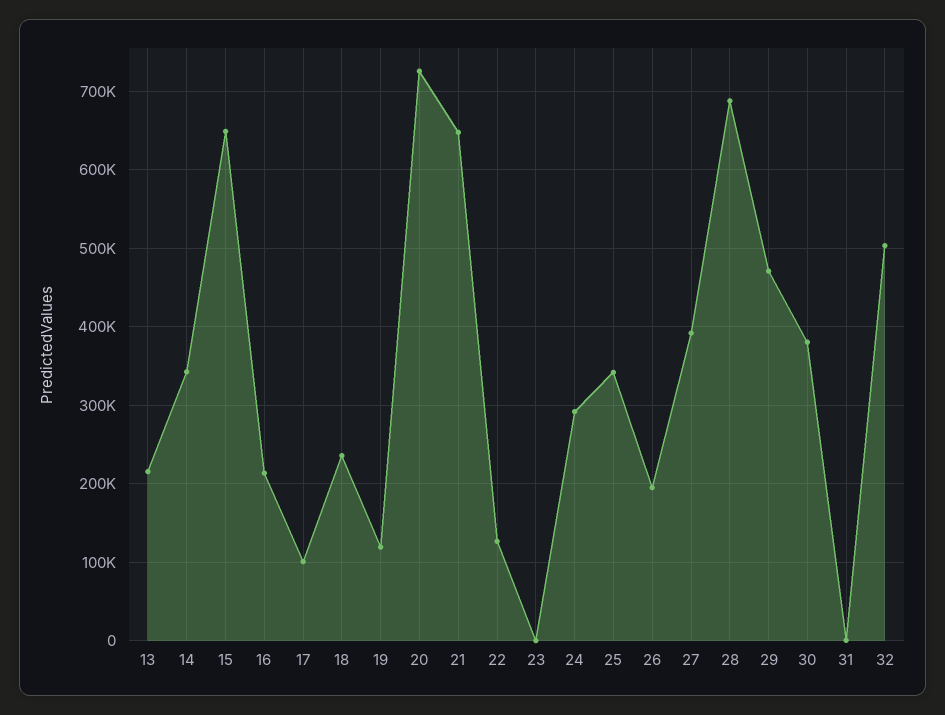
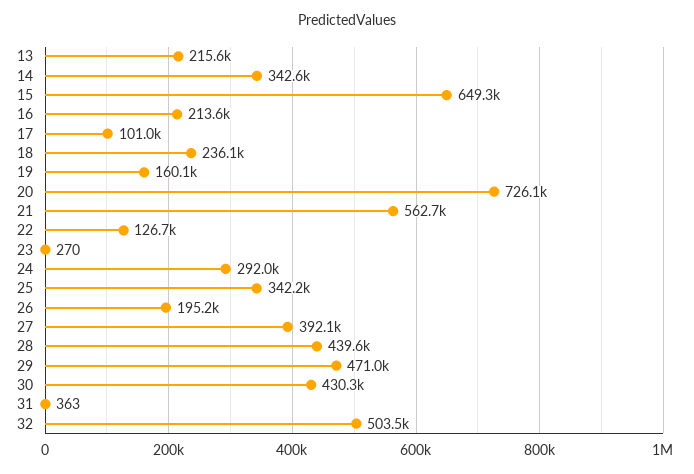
19: 120000 -> 160100
21: 650000 -> 562700
28: 690000 -> 439600
30: 380000 -> 430300

